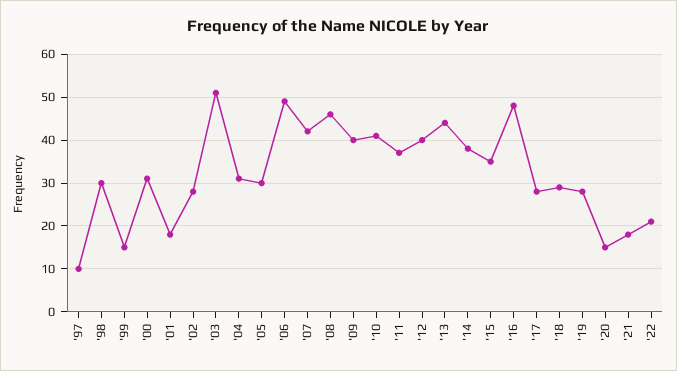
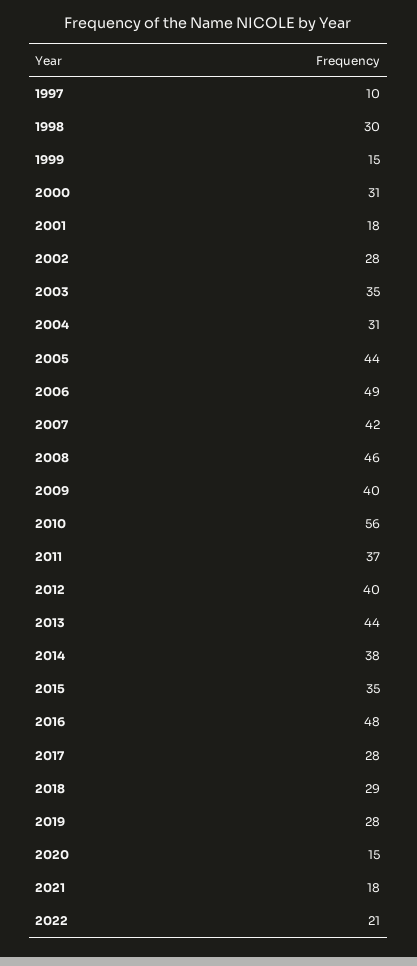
'03: 50 -> 35
'05: 30 -> 44
'10: 40 -> 56

